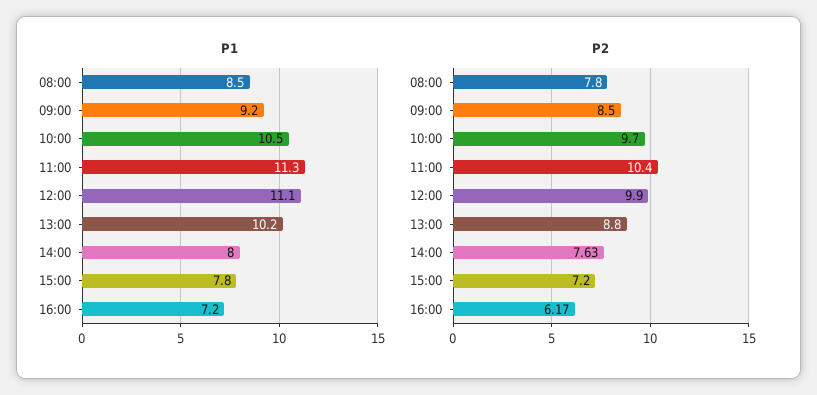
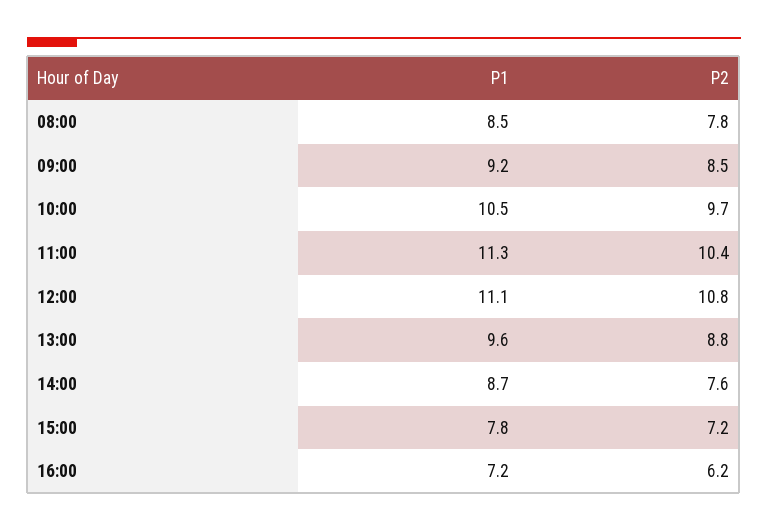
P1, 13:00: 10.2 -> 9.6
P1, 14:00: 8 -> 8.7
P2, 12:00: 9.9 -> 10.8

